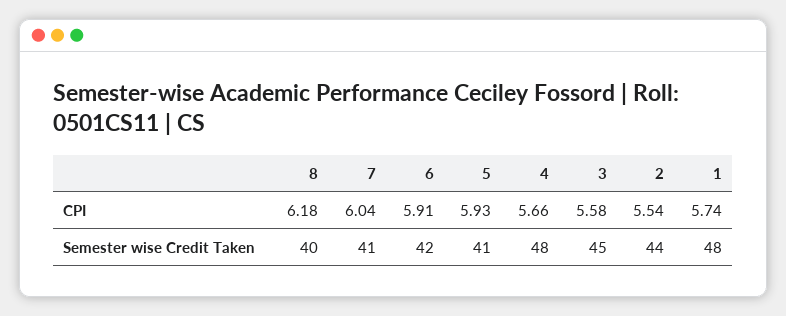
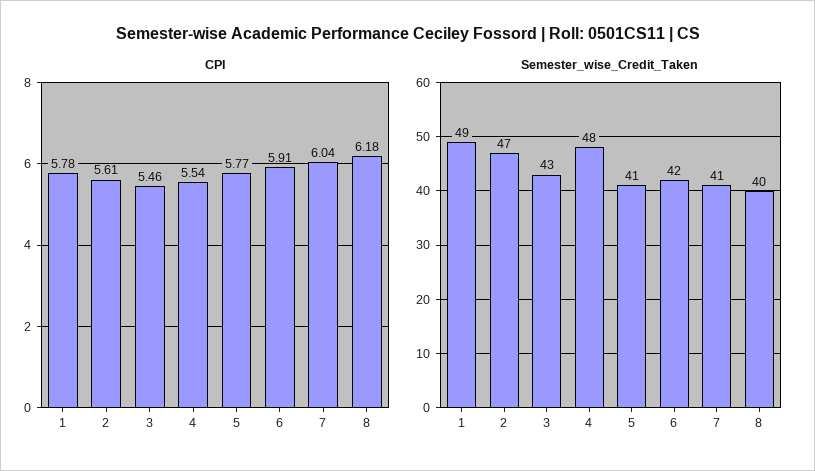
CPI, 5: 5.93 -> 5.77
CPI, 4: 5.66 -> 5.54
CPI, 3: 5.58 -> 5.46
CPI, 2: 5.54 -> 5.61
CPI, 1: 5.74 -> 5.78
Semester wise Credit Taken, 3: 45 -> 43
Semester wise Credit Taken, 2: 44 -> 47
Semester wise Credit Taken, 1: 48 -> 49

